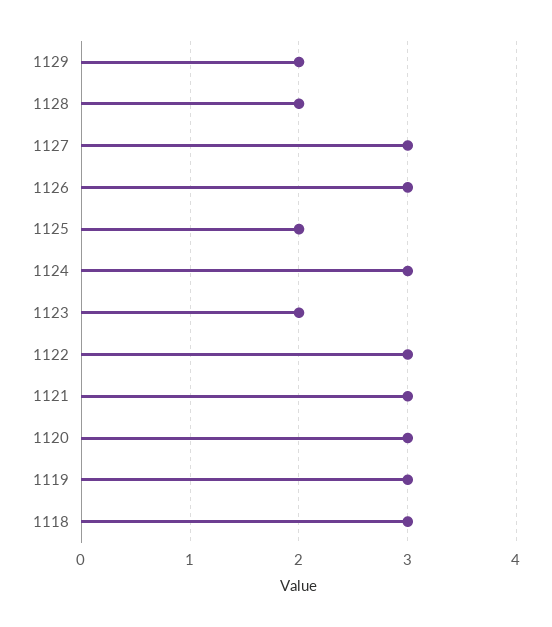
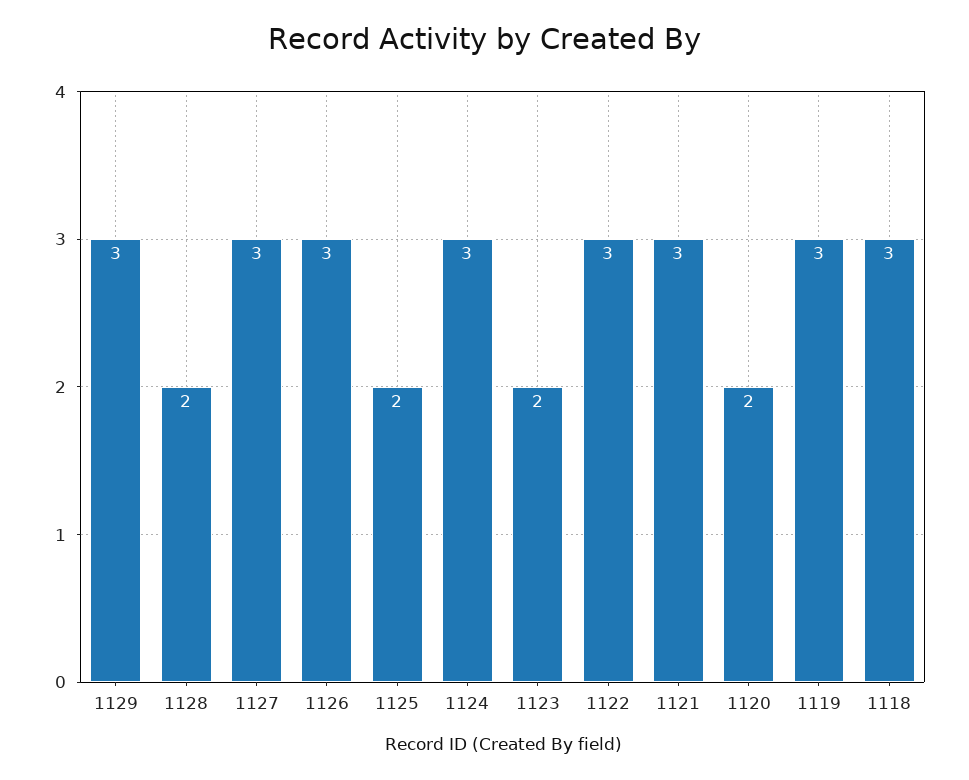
1129: 2 -> 3
1120: 3 -> 2

